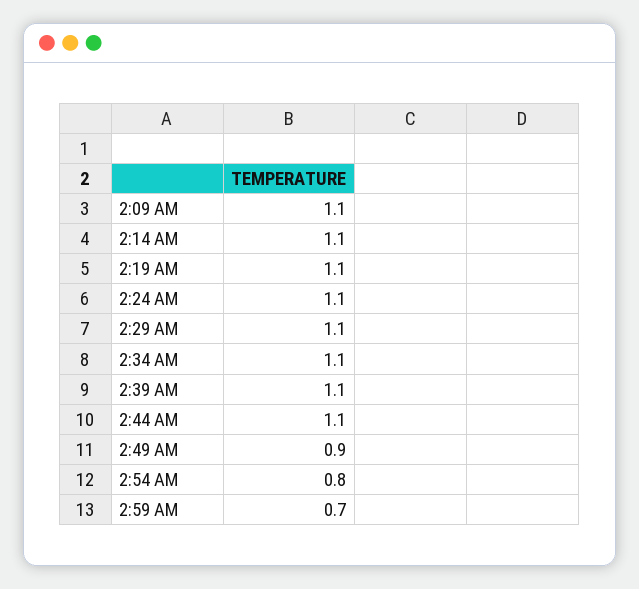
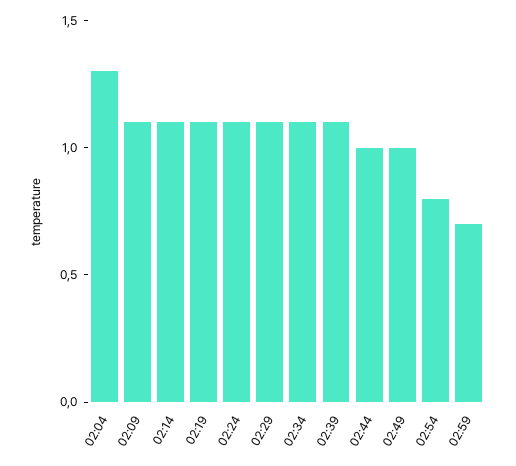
2:44 AM: 1.1 -> 1
2:49 AM: 0.9 -> 1
02:04: none -> 1.3

